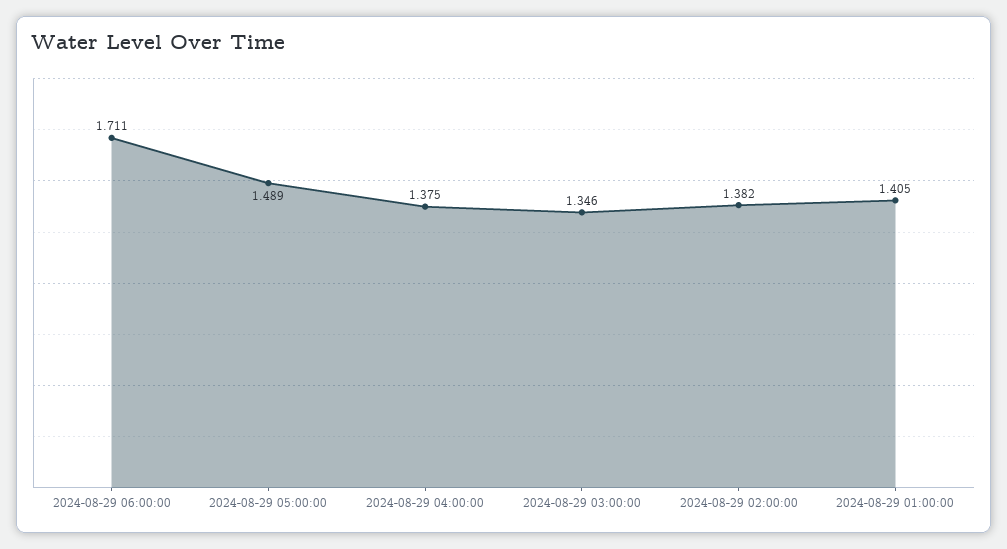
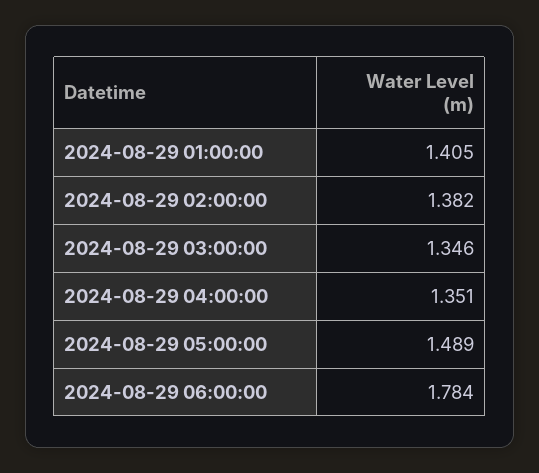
2024-08-29 06:00:00: 1.711 -> 1.784
2024-08-29 04:00:00: 1.375 -> 1.351

